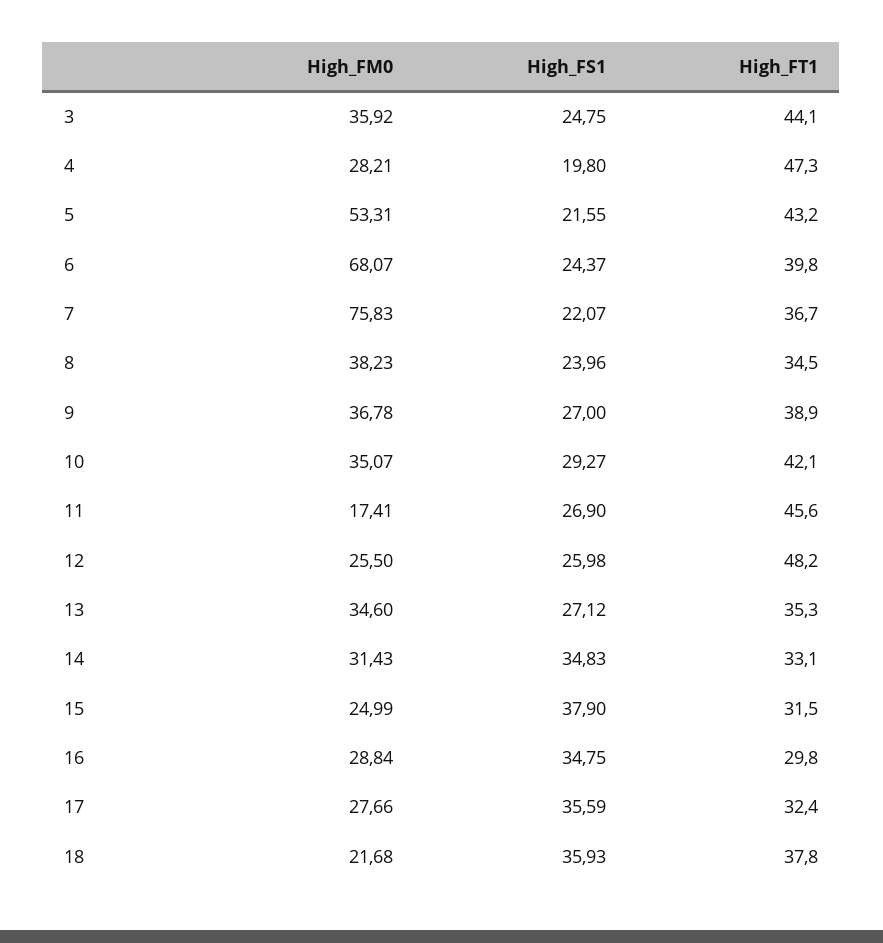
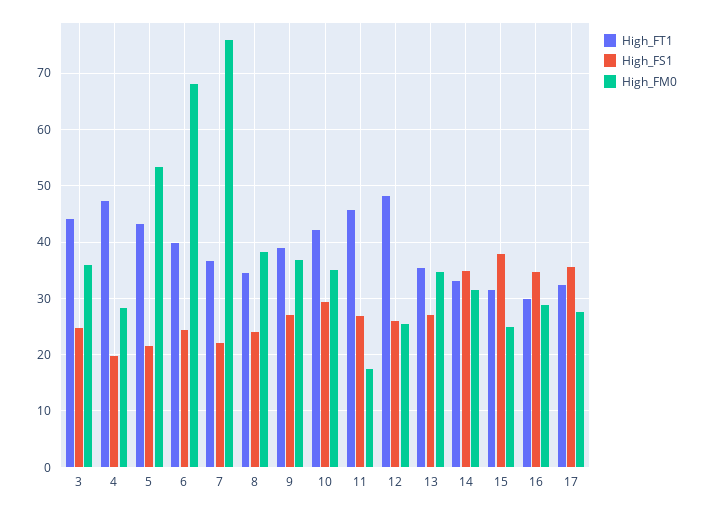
High_FM0, 18: 21.68 -> none
High_FS1, 18: 35.93 -> none
High_FT1, 18: 37.8 -> none

